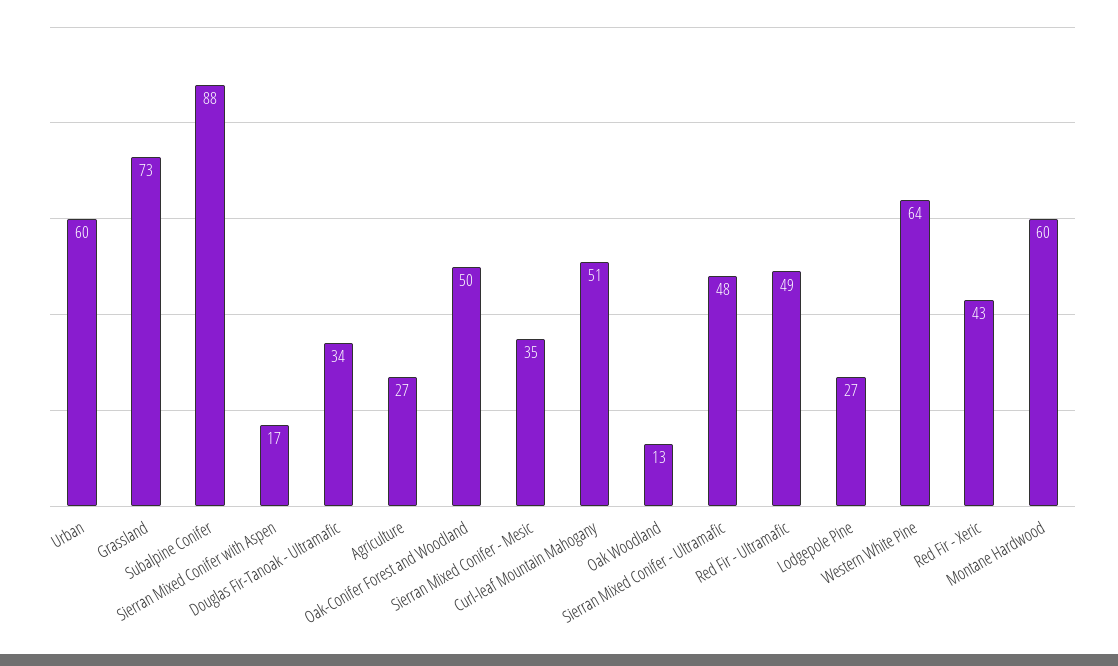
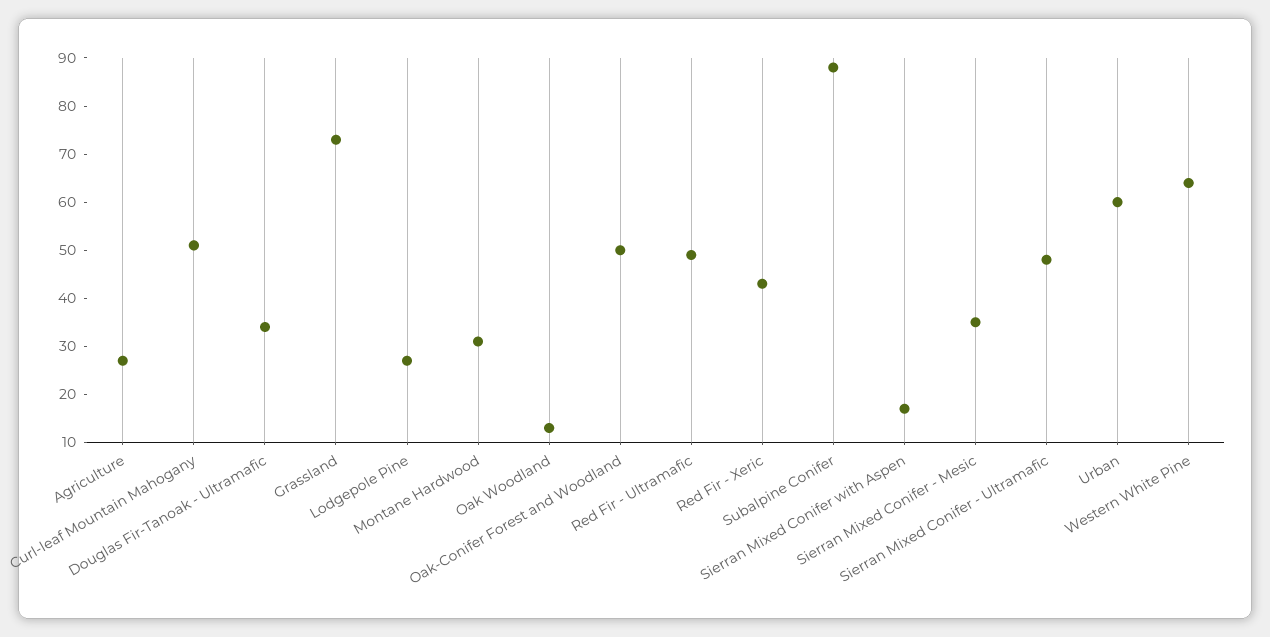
Montane Hardwood: 60 -> 30

